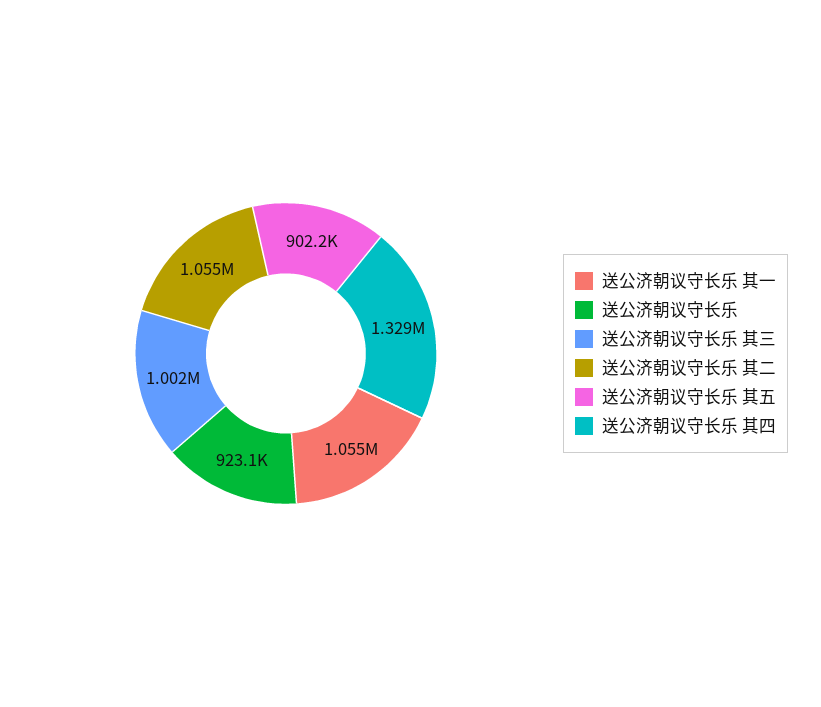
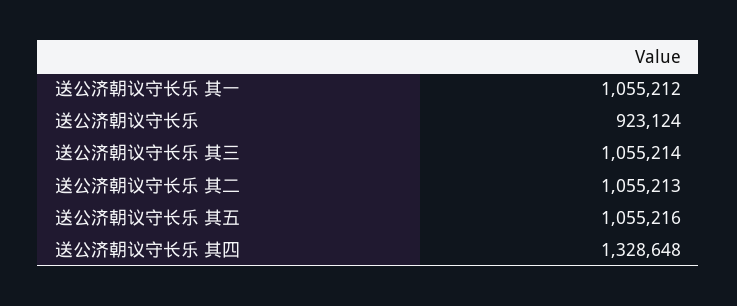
送公济朝议守长乐 其三: 1002000 -> 1055214
送公济朝议守长乐 其五: 902200 -> 1055216

